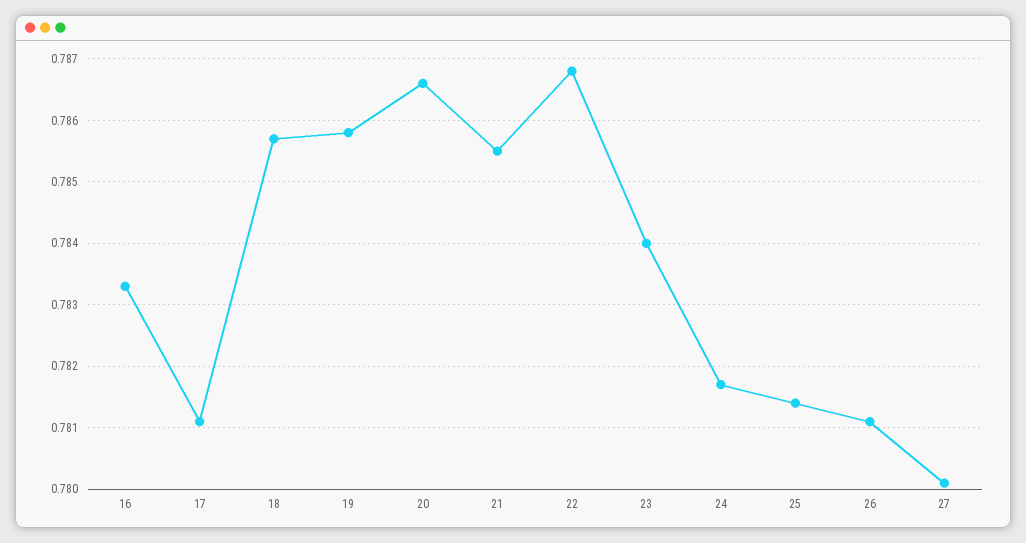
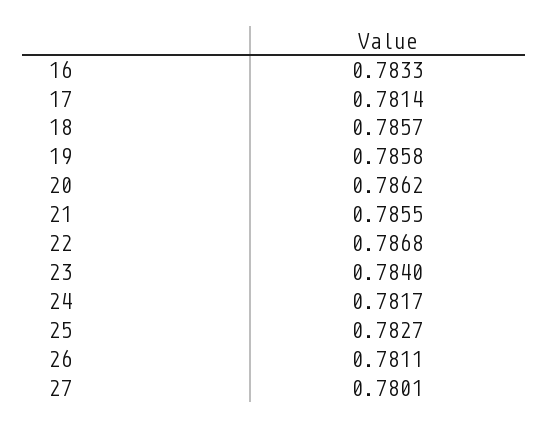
17: 0.7811 -> 0.7814
20: 0.7866 -> 0.7862
25: 0.7814 -> 0.7827

